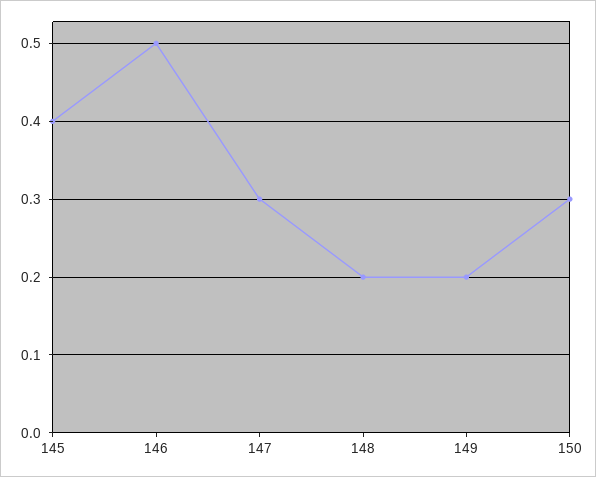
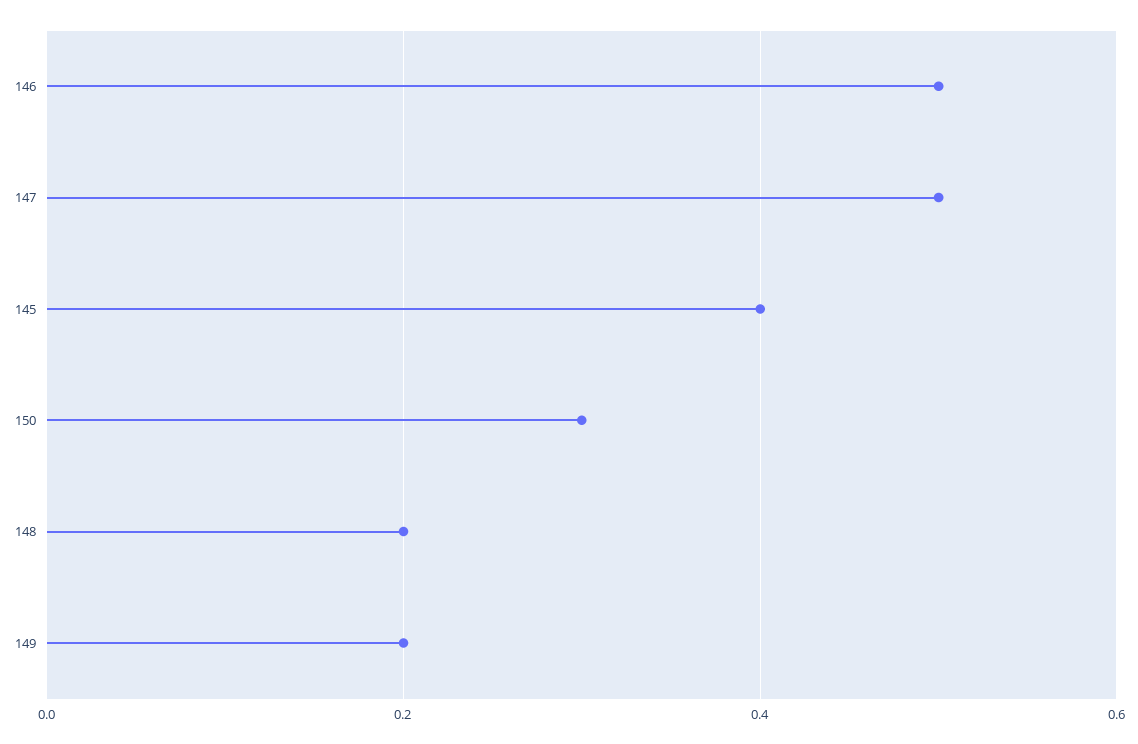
147: 0.3 -> 0.5

